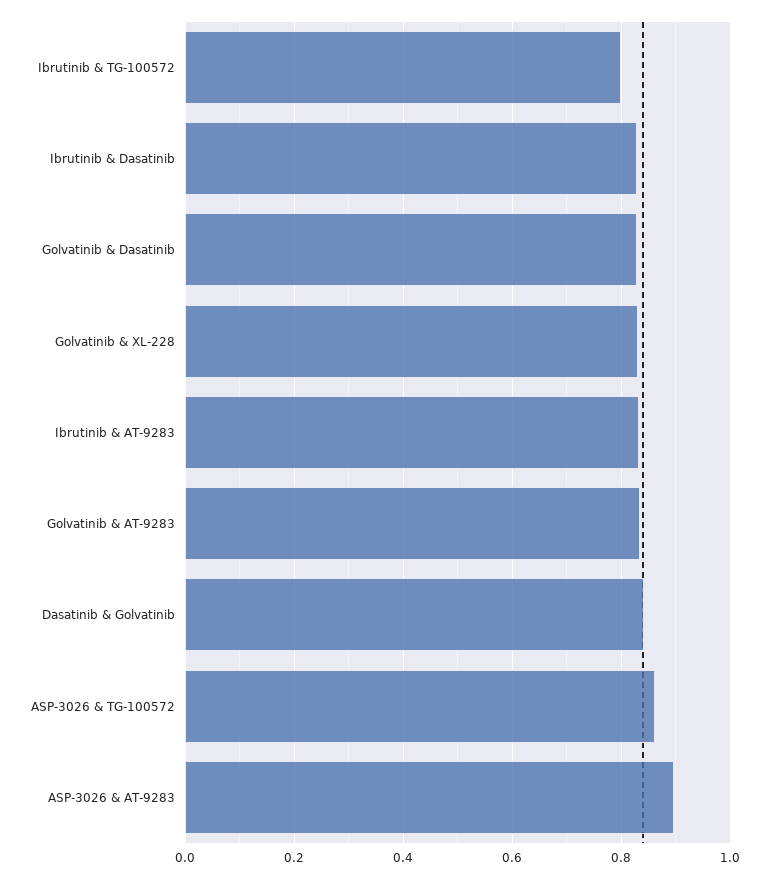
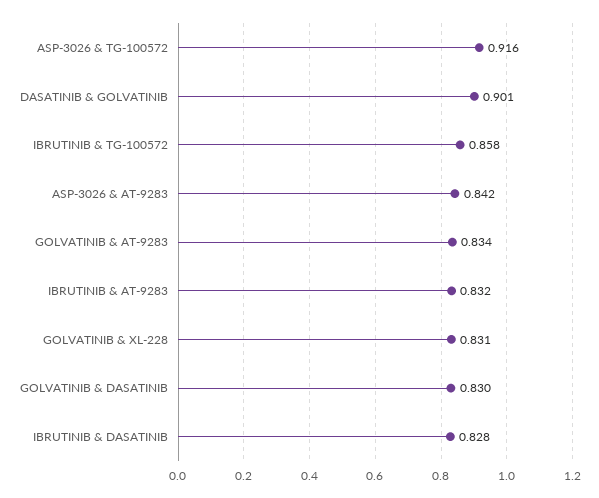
Ibrutinib & TG-100572: 0.8 -> 0.858
Dasatinib & Golvatinib: 0.84 -> 0.901
ASP-3026 & TG-100572: 0.86 -> 0.916
ASP-3026 & AT-9283: 0.9 -> 0.842

